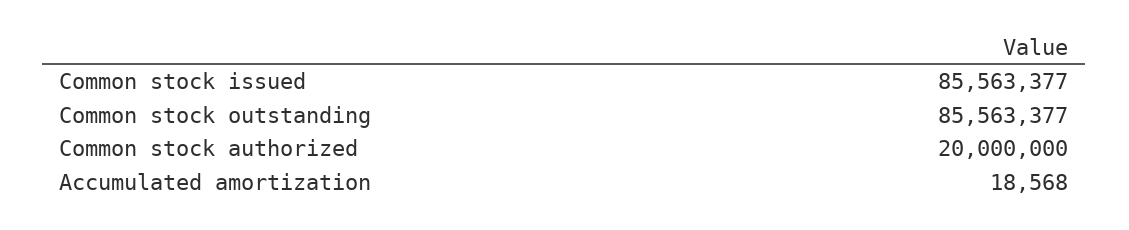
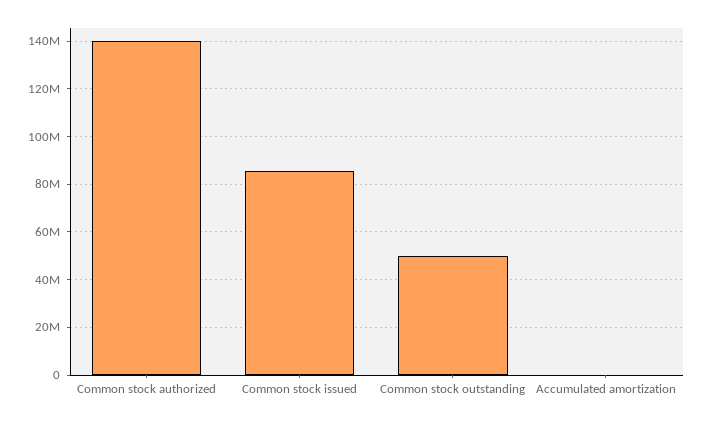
Common stock outstanding: 85563377 -> 50000000
Common stock authorized: 20000000 -> 140000000

